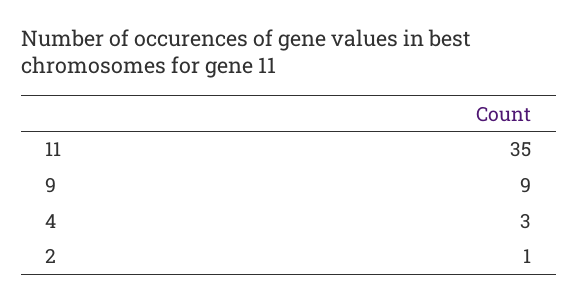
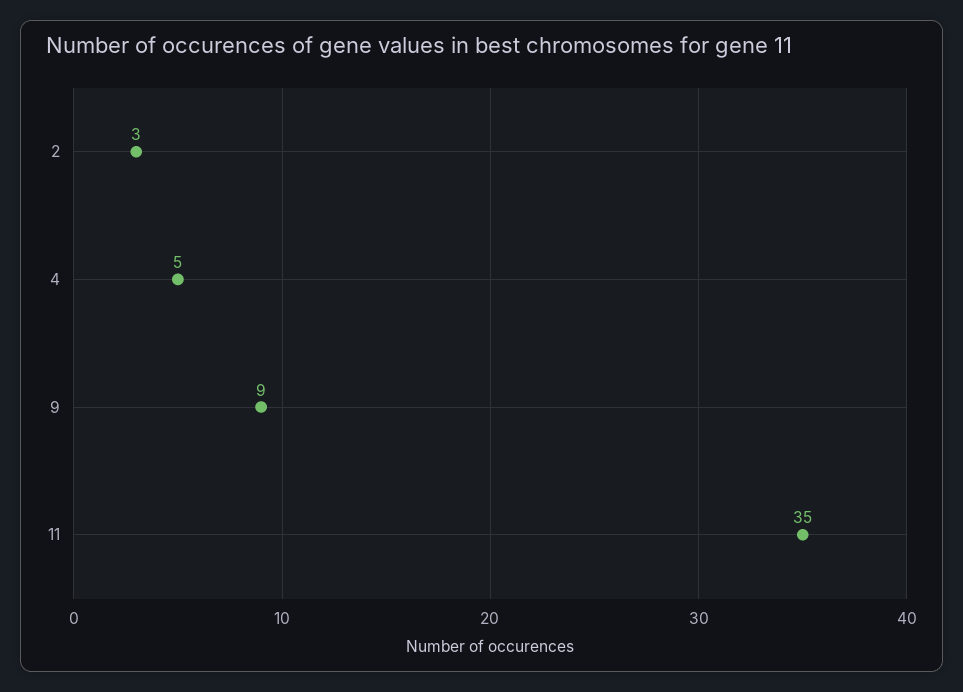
4: 3 -> 5
2: 1 -> 3

